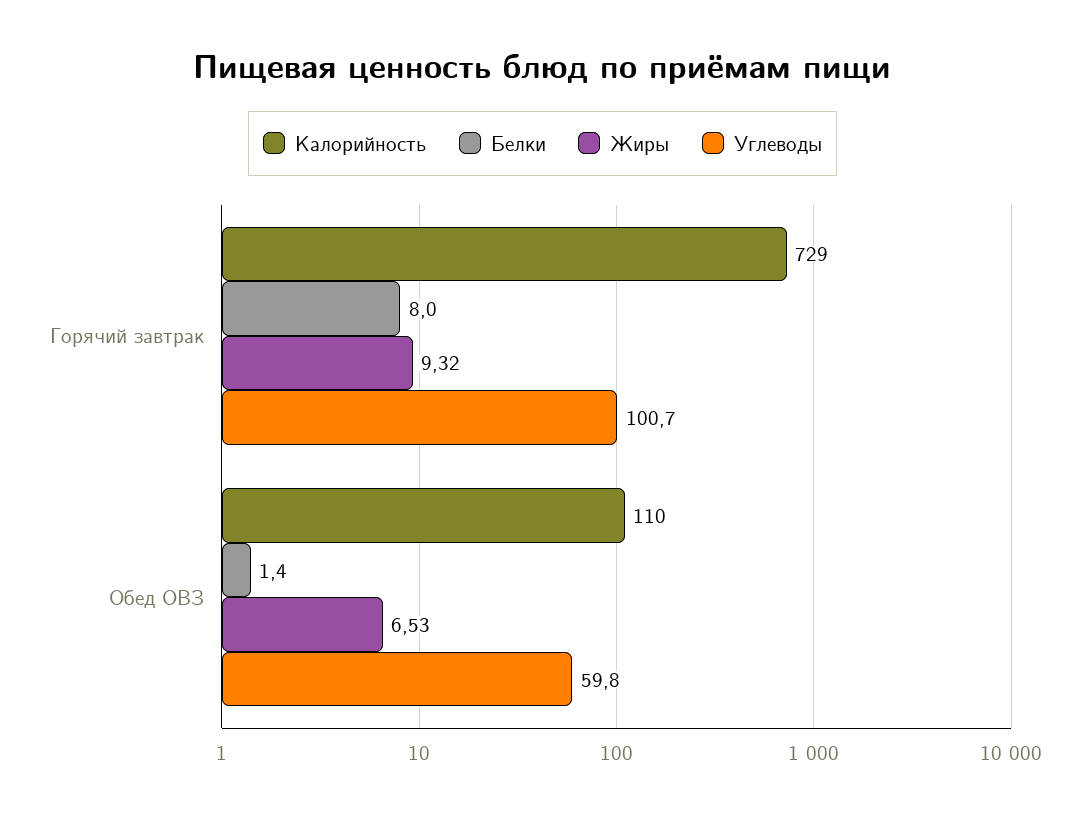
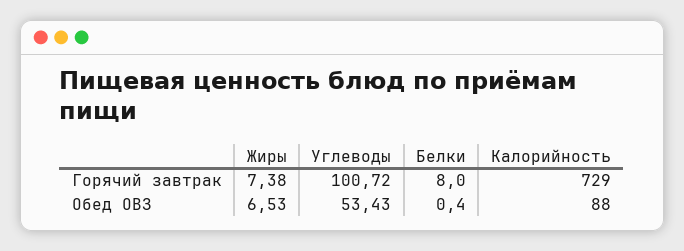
Жиры, Горячий завтрак: 9.32 -> 7.38
Калорийность, Обед ОВЗ: 110 -> 88
Белки, Обед ОВЗ: 1.4 -> 0.4
Углеводы, Обед ОВЗ: 59.8 -> 53.43

